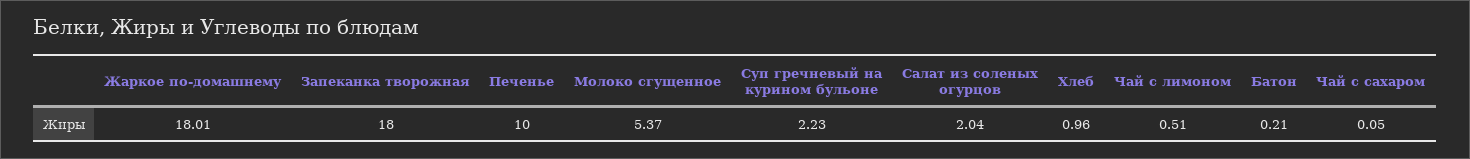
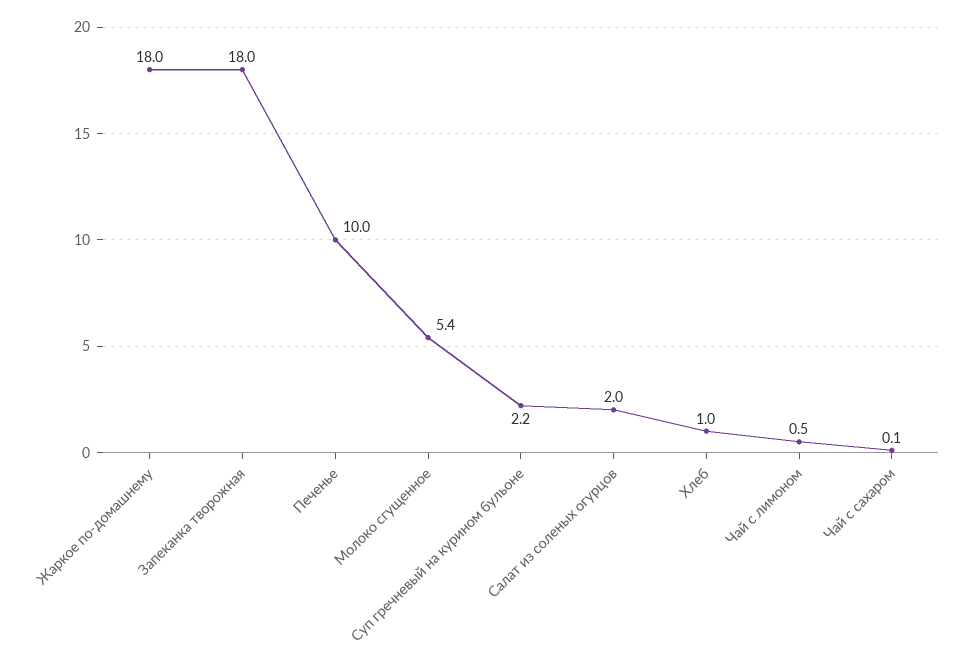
Батон: 0.21 -> none

